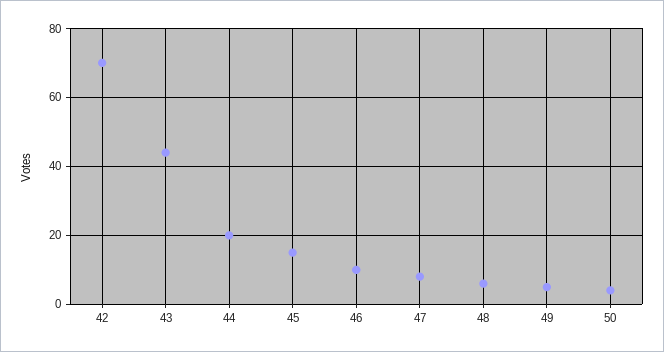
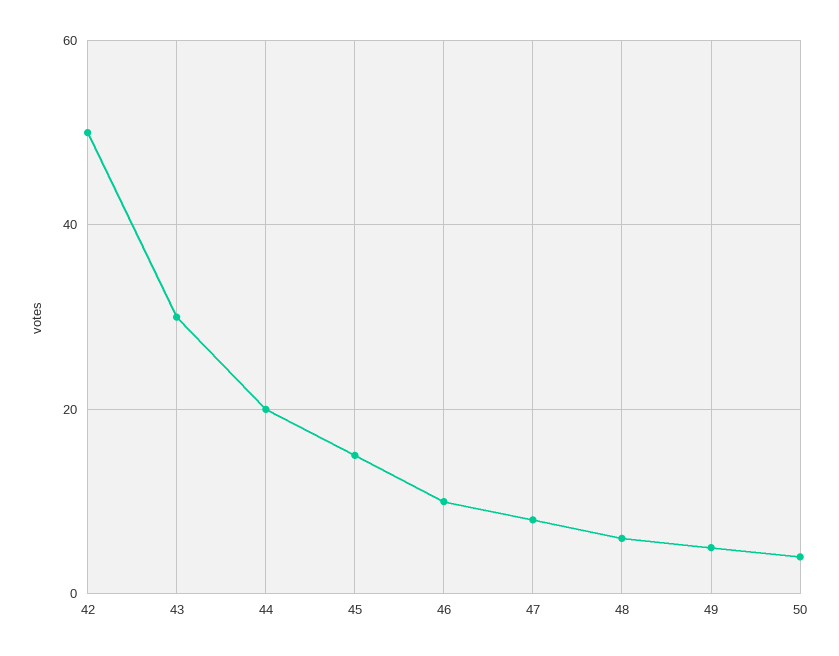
42: 70 -> 50
43: 45 -> 30

